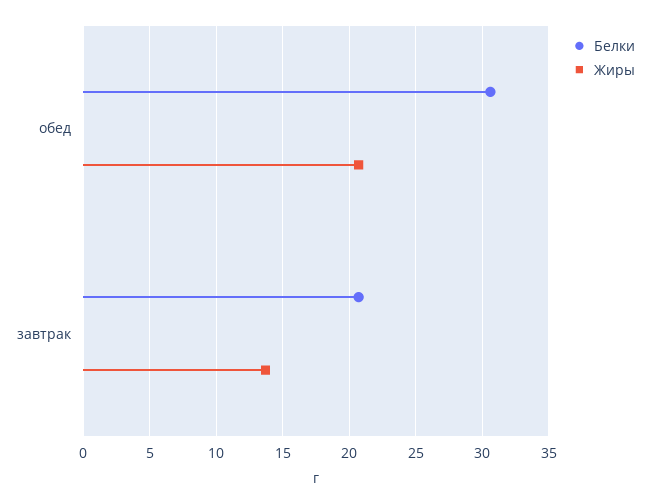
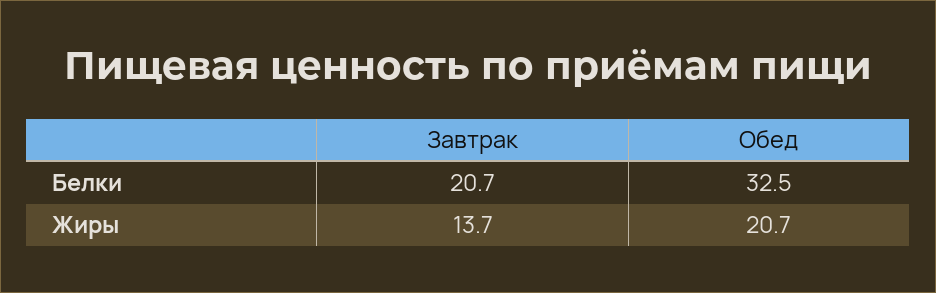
Белки, обед: 30.5 -> 32.5

